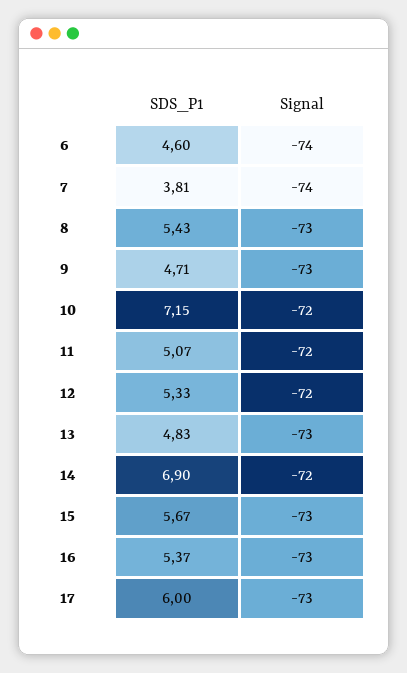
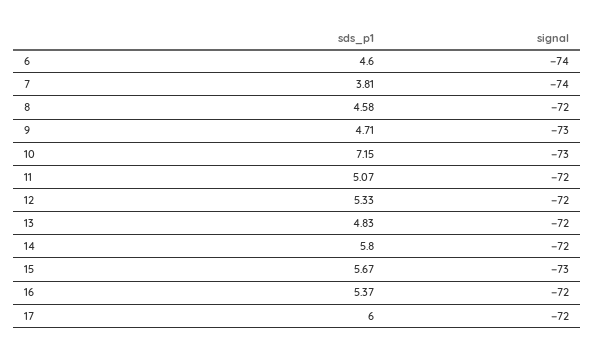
SDS_P1, 8: 5.43 -> 4.58
Signal, 8: -73 -> -72
Signal, 10: -72 -> -73
Signal, 13: -73 -> -72
SDS_P1, 14: 6.9 -> 5.8
Signal, 16: -73 -> -72
Signal, 17: -73 -> -72

